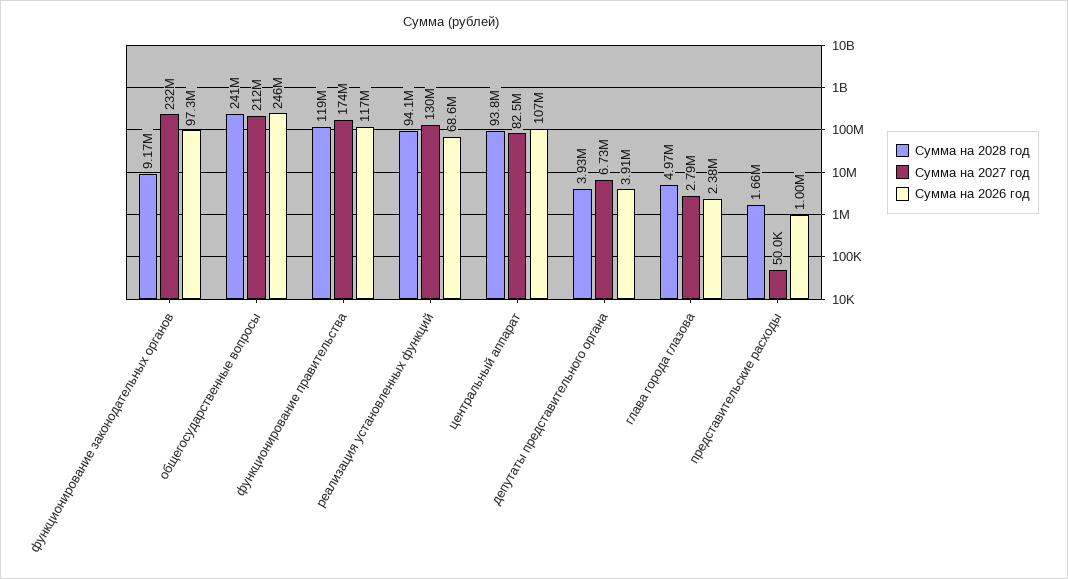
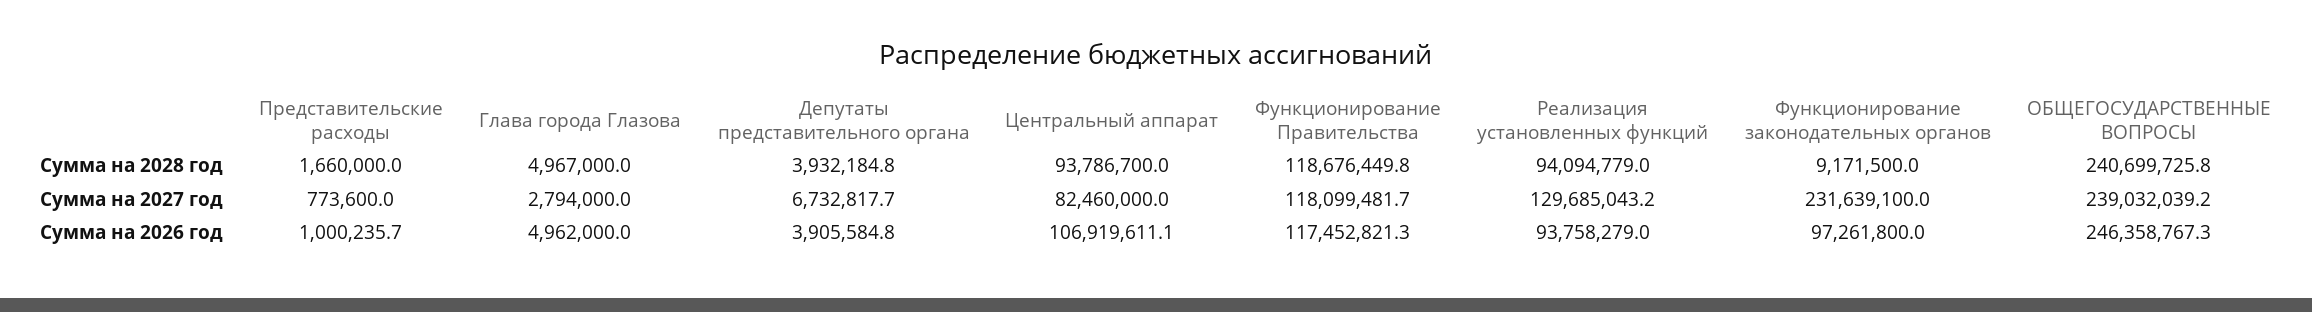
Сумма на 2027 год, общегосударственные вопросы: 212000000 -> 239032039.2
Сумма на 2027 год, функционирование правительства: 174000000 -> 118099481.7
Сумма на 2026 год, реализация установленных функций: 68600000 -> 93758279
Сумма на 2026 год, глава города глазова: 2380000 -> 4962000
Сумма на 2027 год, представительские расходы: 50000 -> 773600

